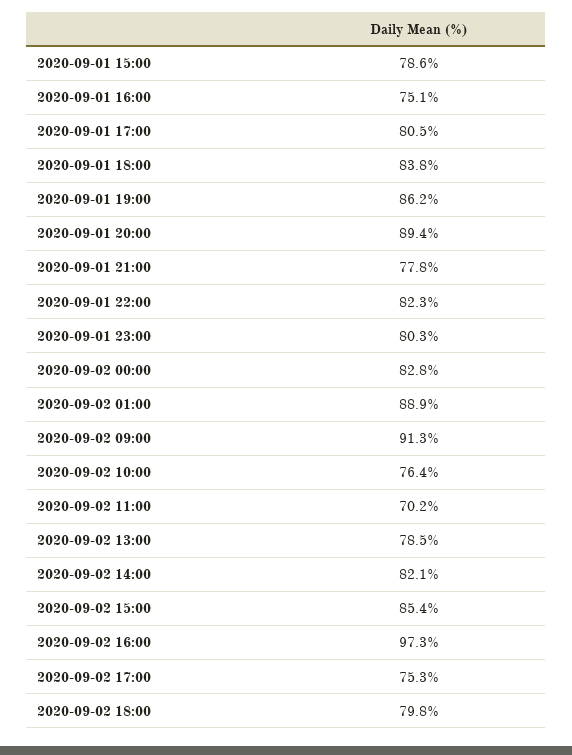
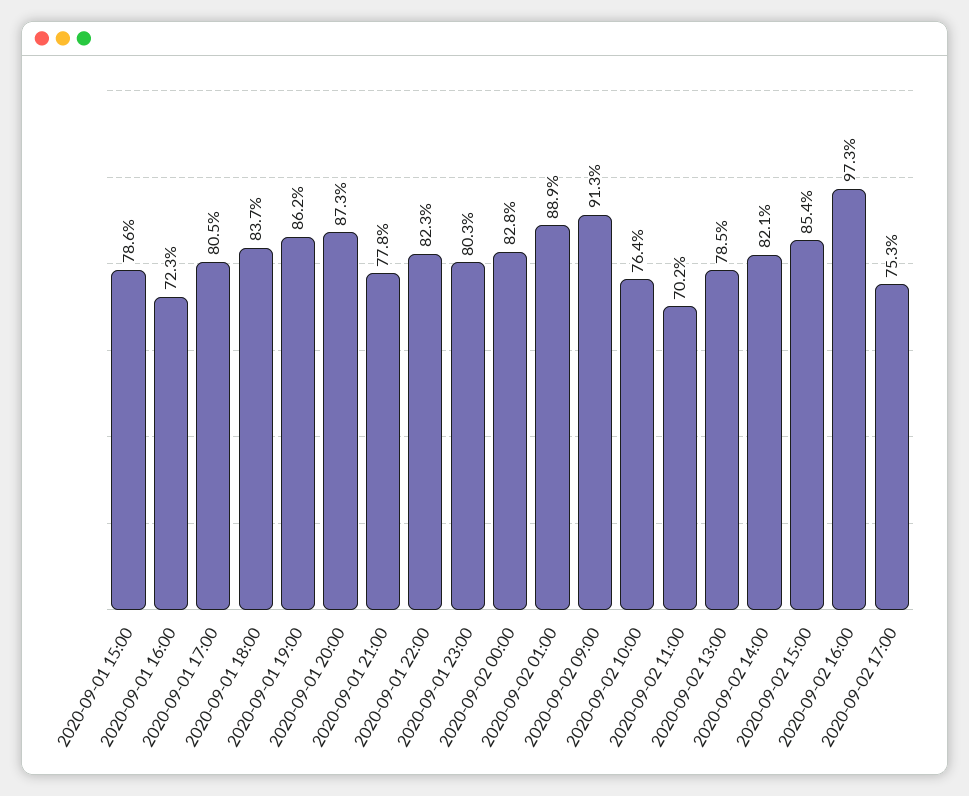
2020-09-01 16:00: 75.1 -> 72.3
2020-09-01 18:00: 83.8 -> 83.7
2020-09-01 20:00: 89.4 -> 87.3
2020-09-02 18:00: 79.8 -> none

